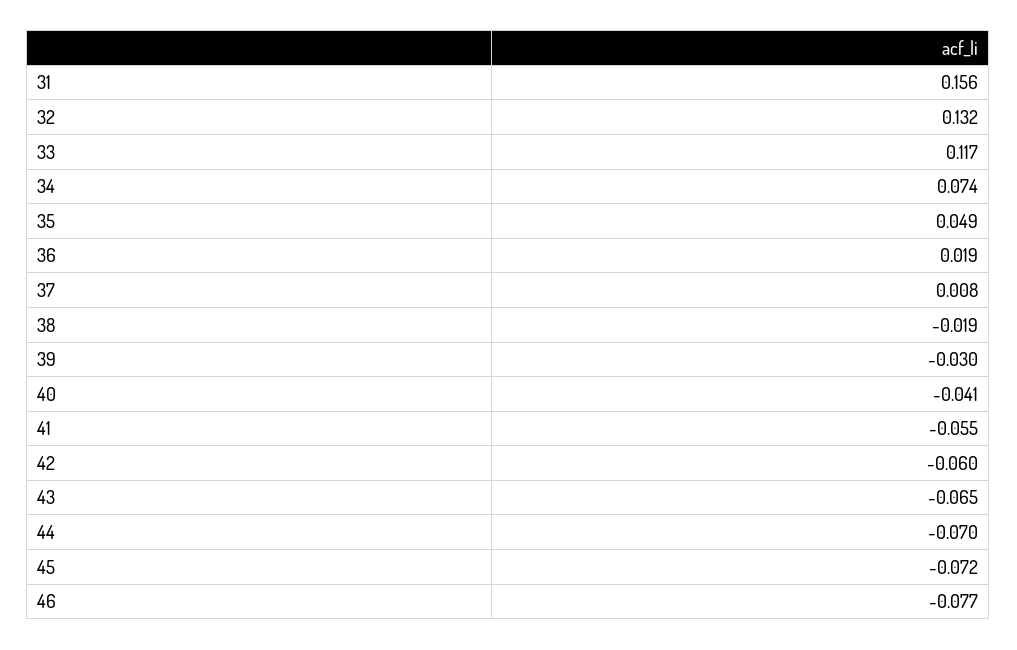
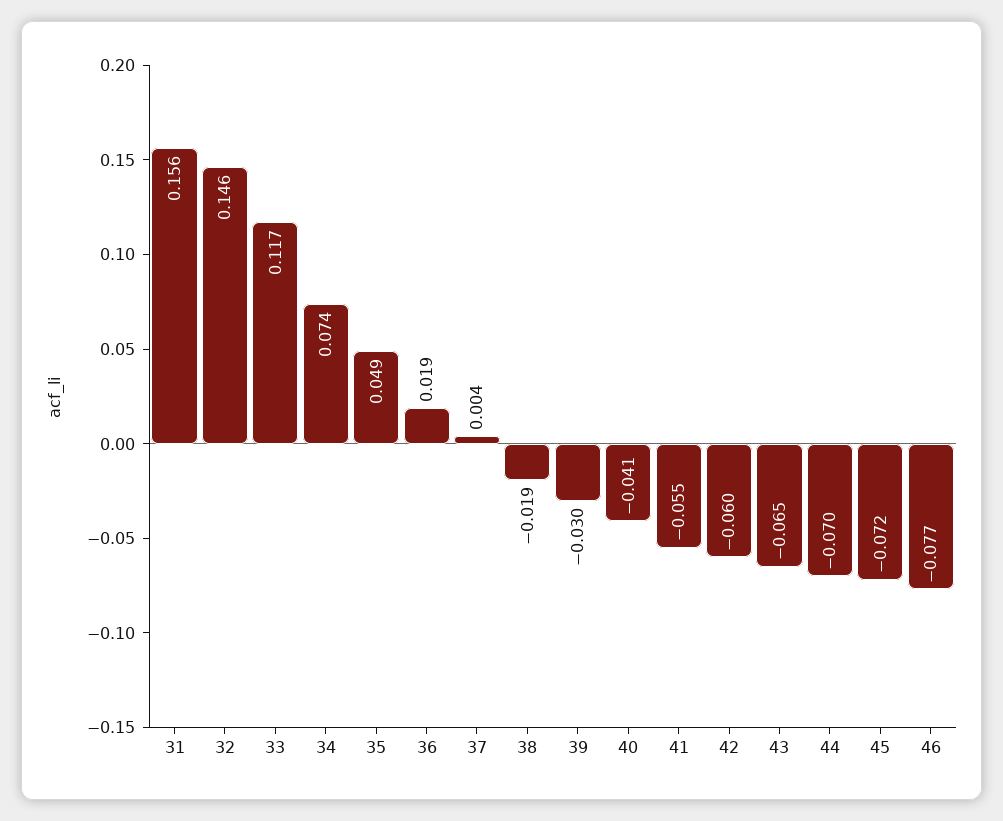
32: 0.132 -> 0.146
37: 0.008 -> 0.004

